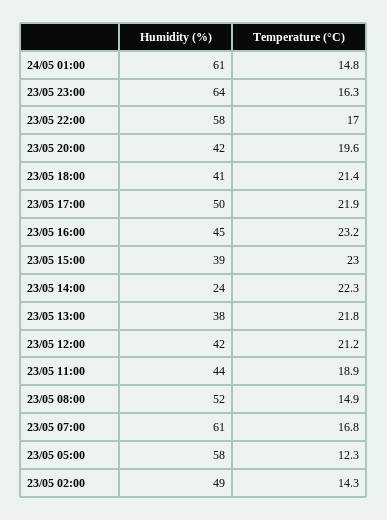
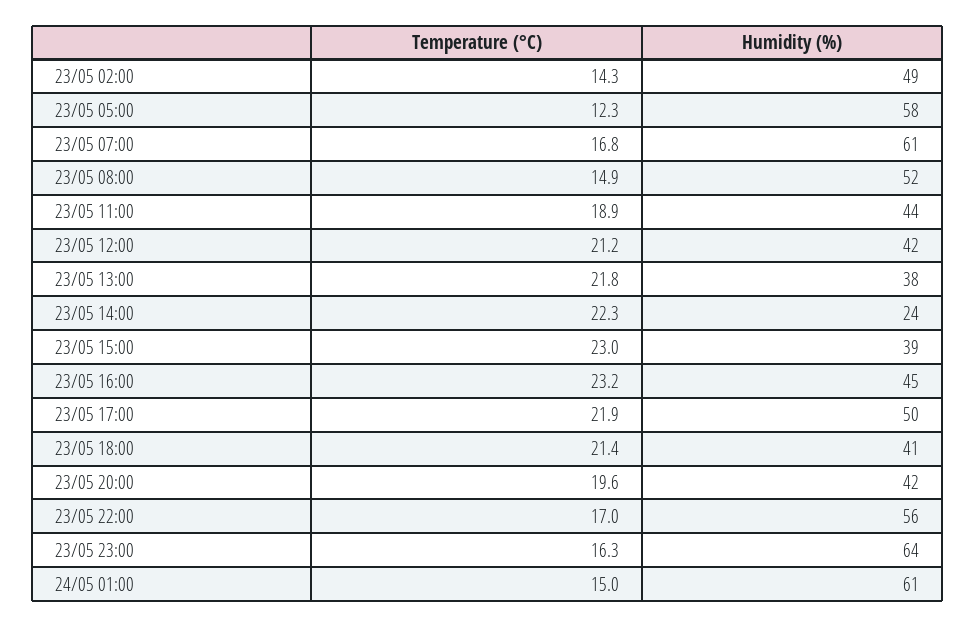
Temperature (°C), 24/05 01:00: 14.8 -> 15
Humidity (%), 23/05 22:00: 58 -> 56

